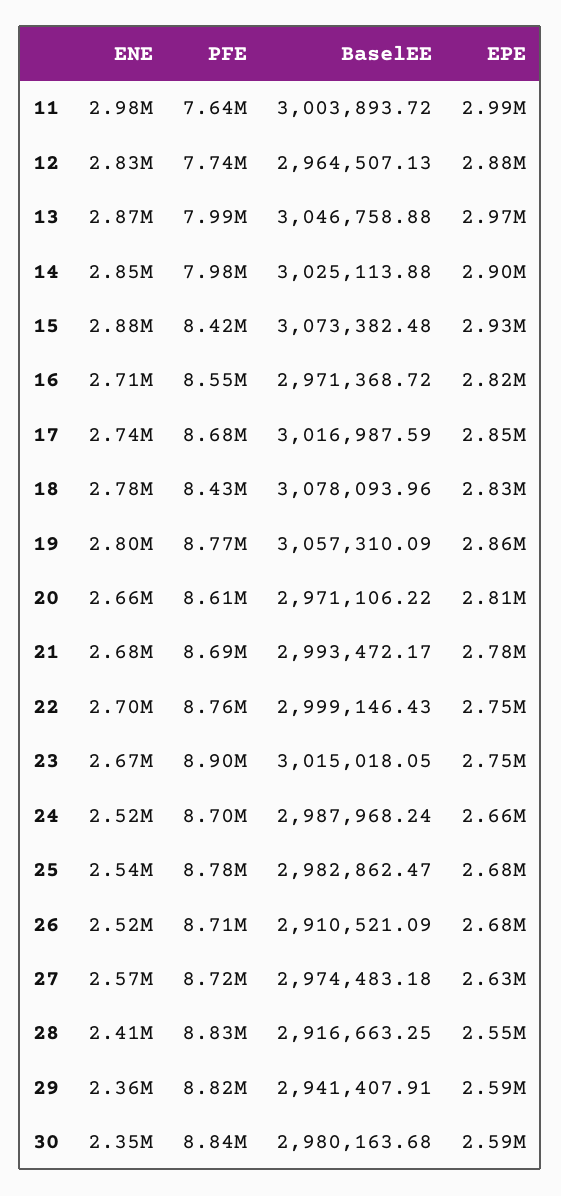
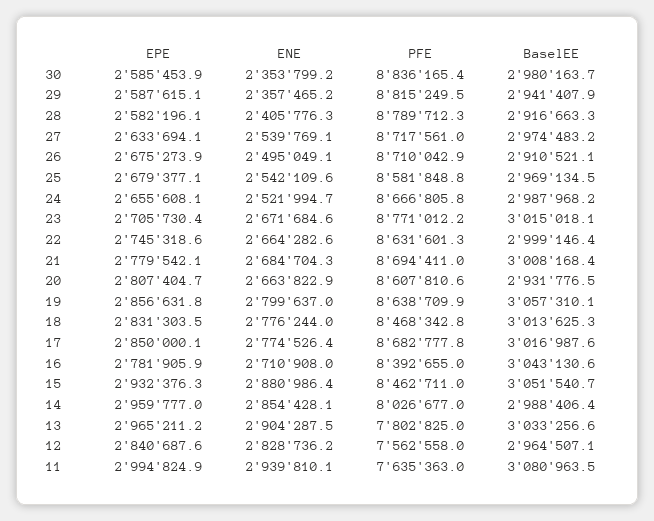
ENE, 11: 2980000 -> 2939810.1
BaselEE, 11: 3003893.72 -> 3080963.5
PFE, 12: 7740000 -> 7562558
EPE, 12: 2880000 -> 2840687.6
ENE, 13: 2870000 -> 2904287.5
PFE, 13: 7990000 -> 7802825
BaselEE, 13: 3046758.88 -> 3033256.6
PFE, 14: 7980000 -> 8026677
BaselEE, 14: 3025113.88 -> 2988406.4
EPE, 14: 2900000 -> 2959777
PFE, 15: 8420000 -> 8462711
BaselEE, 15: 3073382.48 -> 3051540.7
PFE, 16: 8550000 -> 8392655
BaselEE, 16: 2971368.72 -> 3043130.6
EPE, 16: 2820000 -> 2781905.9
ENE, 17: 2740000 -> 2774526.4
PFE, 18: 8430000 -> 8468342.8
BaselEE, 18: 3078093.96 -> 3013625.3
PFE, 19: 8770000 -> 8638709.9
BaselEE, 20: 2971106.22 -> 2931776.5
BaselEE, 21: 2993472.17 -> 3008168.4
ENE, 22: 2700000 -> 2664282.6
PFE, 22: 8760000 -> 8631601.3
PFE, 23: 8900000 -> 8771012.2
EPE, 23: 2750000 -> 2705730.4
PFE, 24: 8700000 -> 8666805.8
PFE, 25: 8780000 -> 8581848.8
BaselEE, 25: 2982862.47 -> 2969134.5
ENE, 26: 2520000 -> 2495049.1
ENE, 27: 2570000 -> 2539769.1
PFE, 28: 8830000 -> 8789712.3
EPE, 28: 2550000 -> 2582196.1

